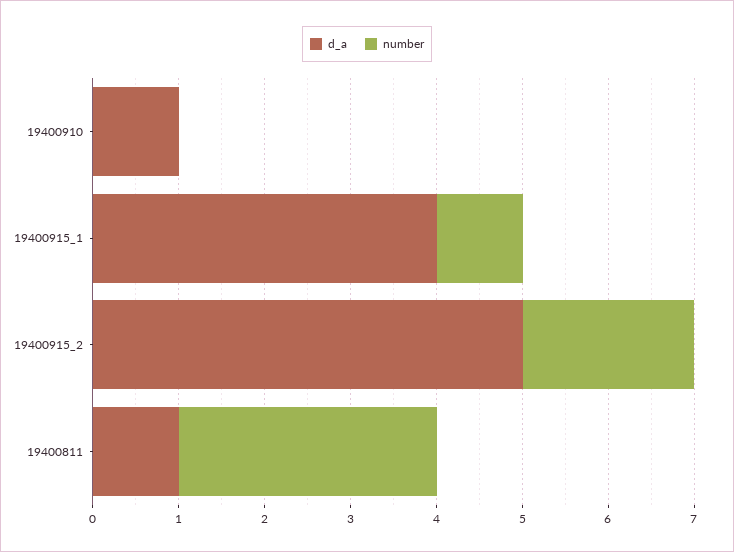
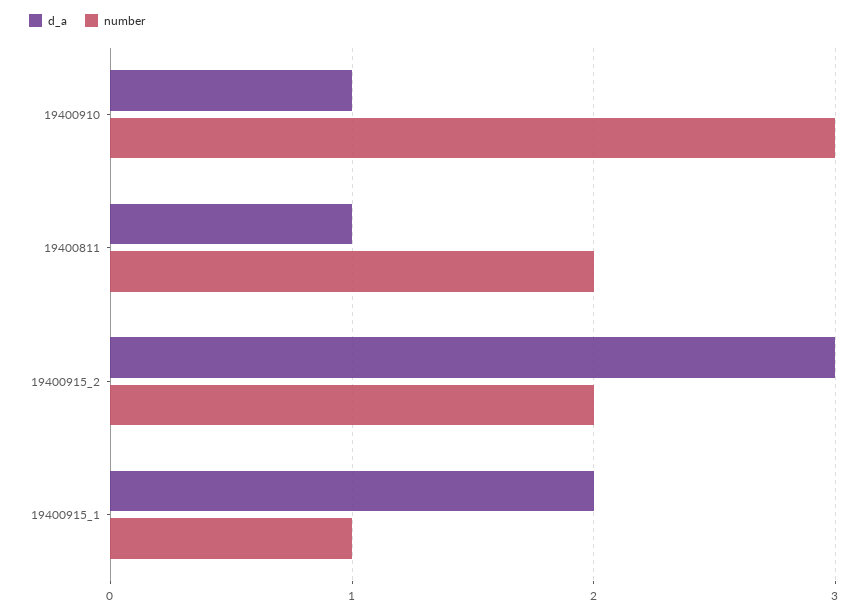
number, 19400910: 0 -> 3
d_a, 19400915_1: 4 -> 2
d_a, 19400915_2: 5 -> 3
number, 19400811: 3 -> 2

